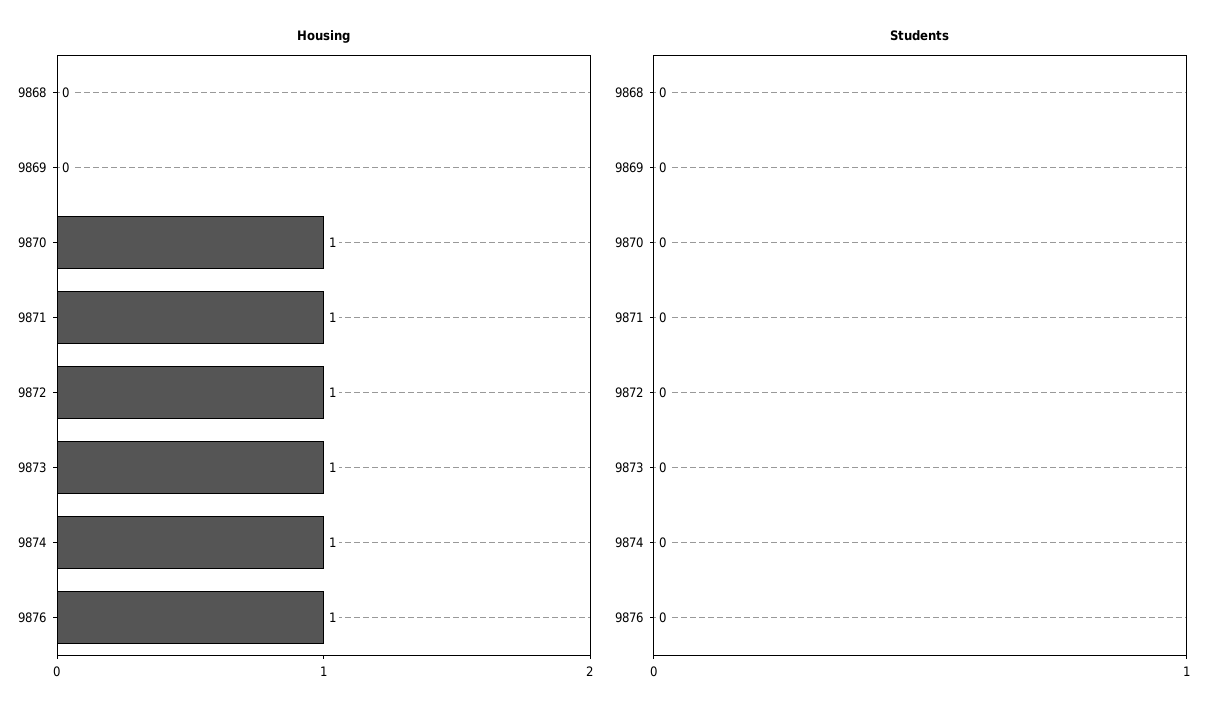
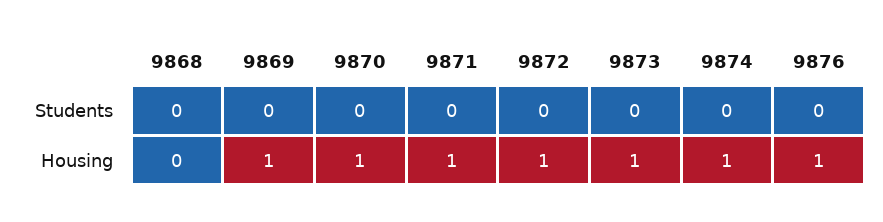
Housing, 9869: 0 -> 1

